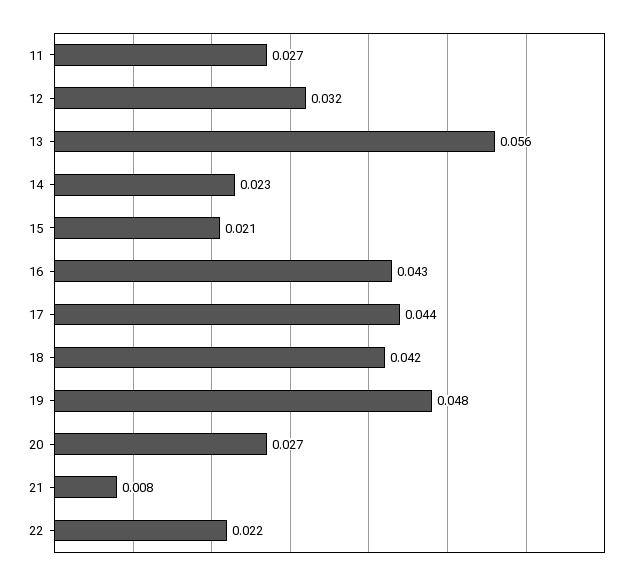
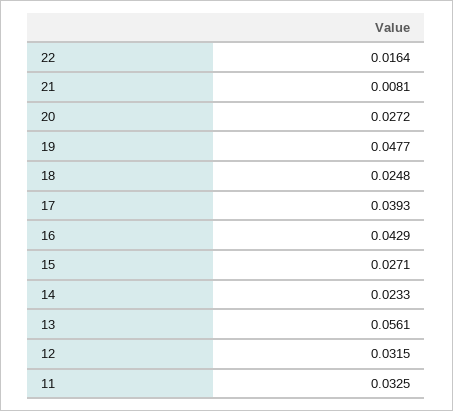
11: 0.027 -> 0.0325
15: 0.021 -> 0.0271
17: 0.044 -> 0.0393
18: 0.042 -> 0.0248
22: 0.022 -> 0.0164

